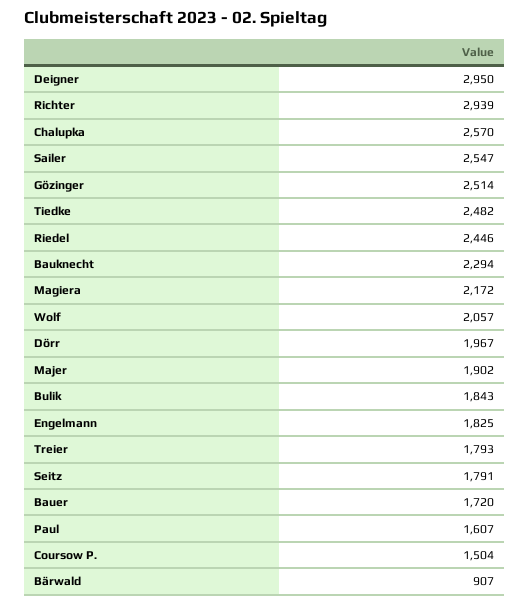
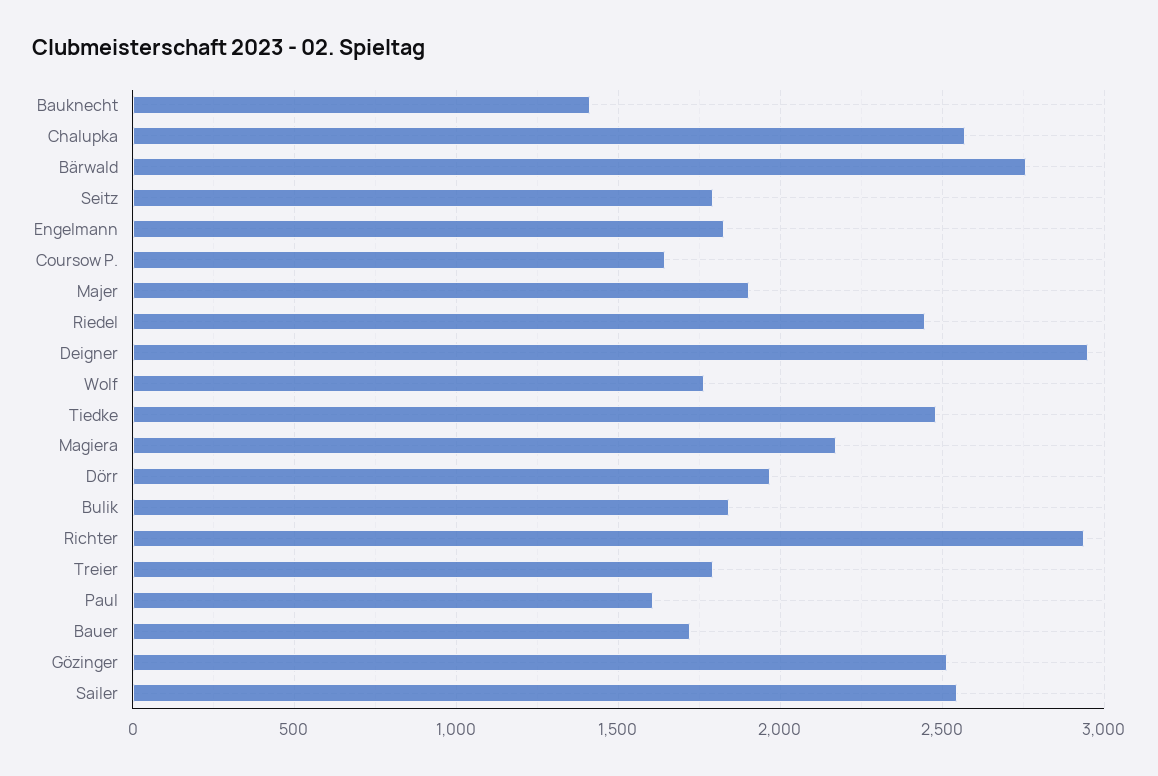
Bauknecht: 2294 -> 1400
Wolf: 2057 -> 1750
Coursow P.: 1504 -> 1650
Bärwald: 907 -> 2750

